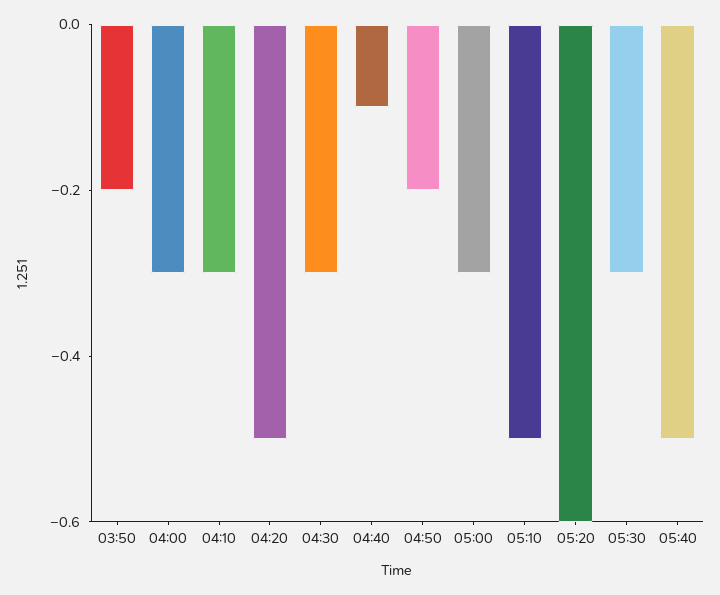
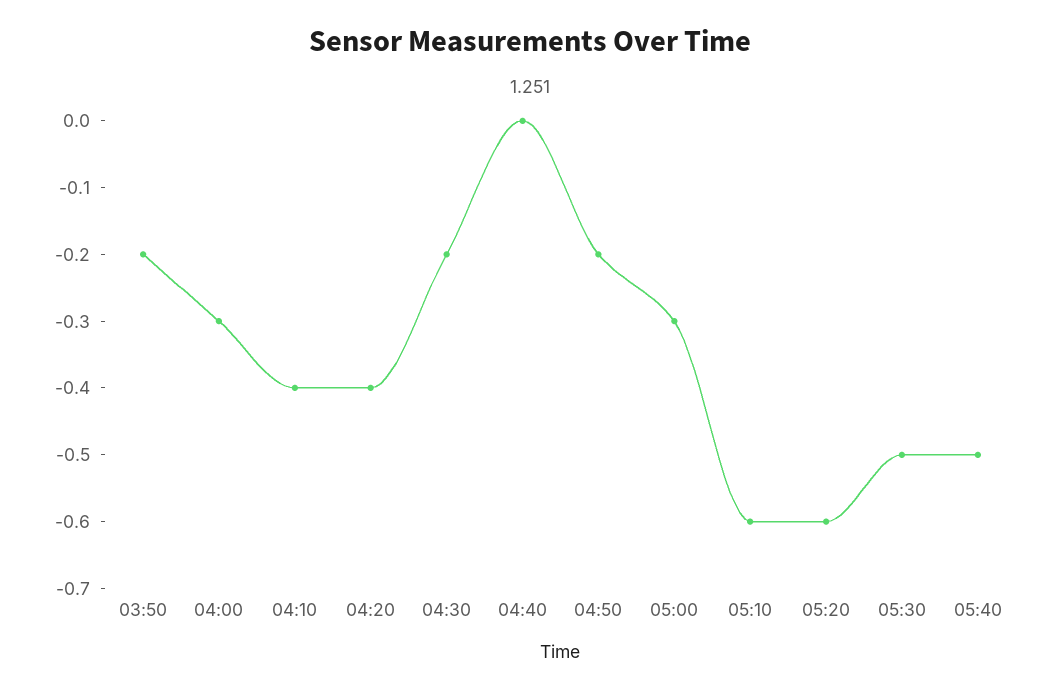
04:10: -0.3 -> -0.4
04:20: -0.5 -> -0.4
04:30: -0.3 -> -0.2
04:40: -0.1 -> 0
05:10: -0.5 -> -0.6
05:30: -0.3 -> -0.5

